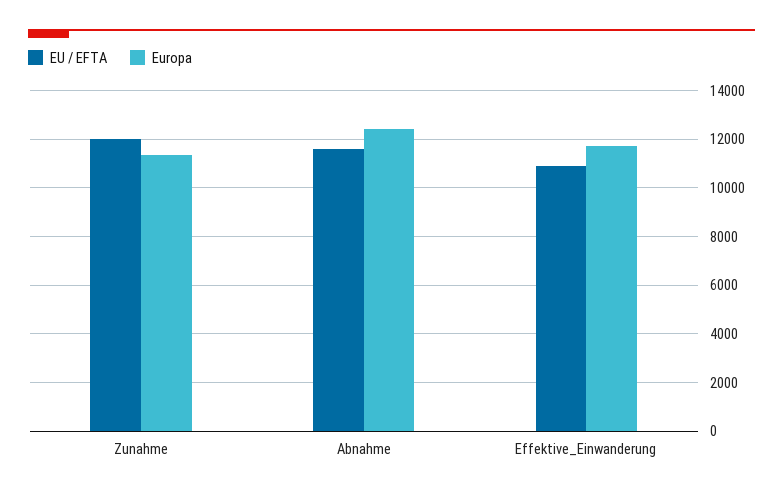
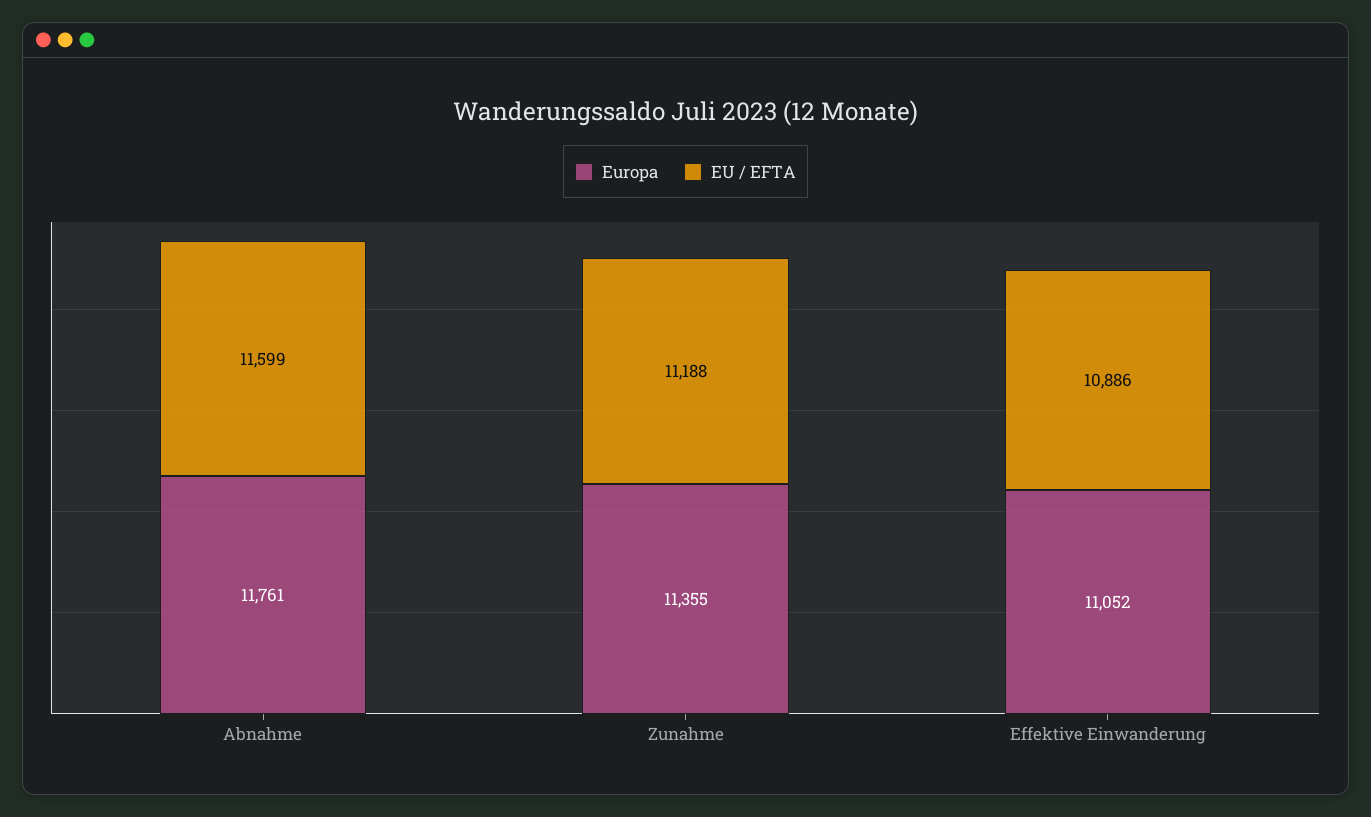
EU / EFTA, Zunahme: 12000 -> 11188
Europa, Abnahme: 12500 -> 11761
Europa, Effektive_Einwanderung: 11750 -> 11052

